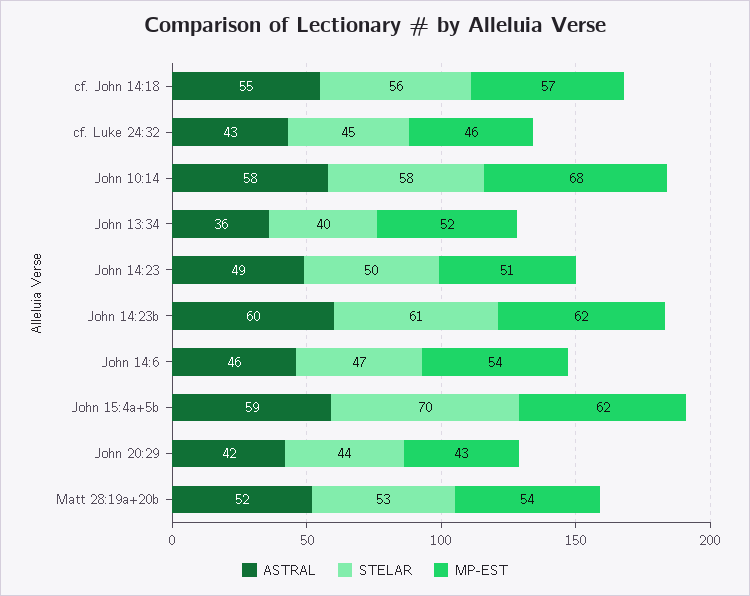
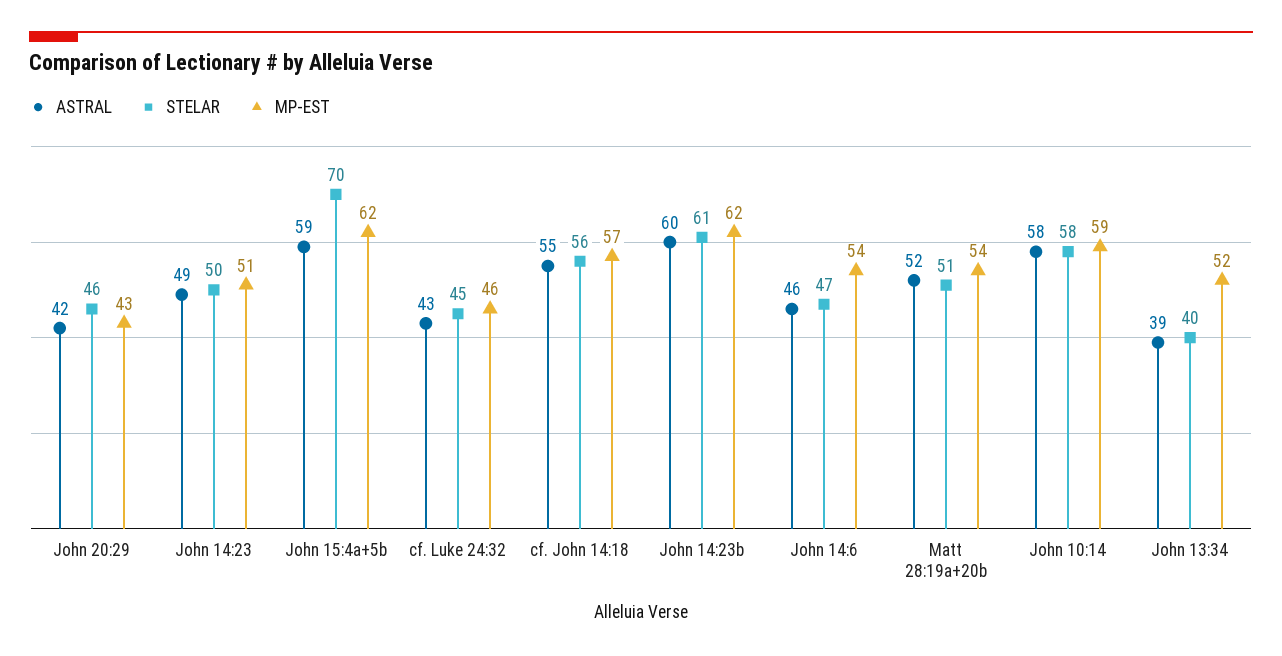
MP-EST, John 10:14: 68 -> 59
ASTRAL, John 13:34: 36 -> 39
STELAR, John 20:29: 44 -> 46
STELAR, Matt 28:19a+20b: 53 -> 51

